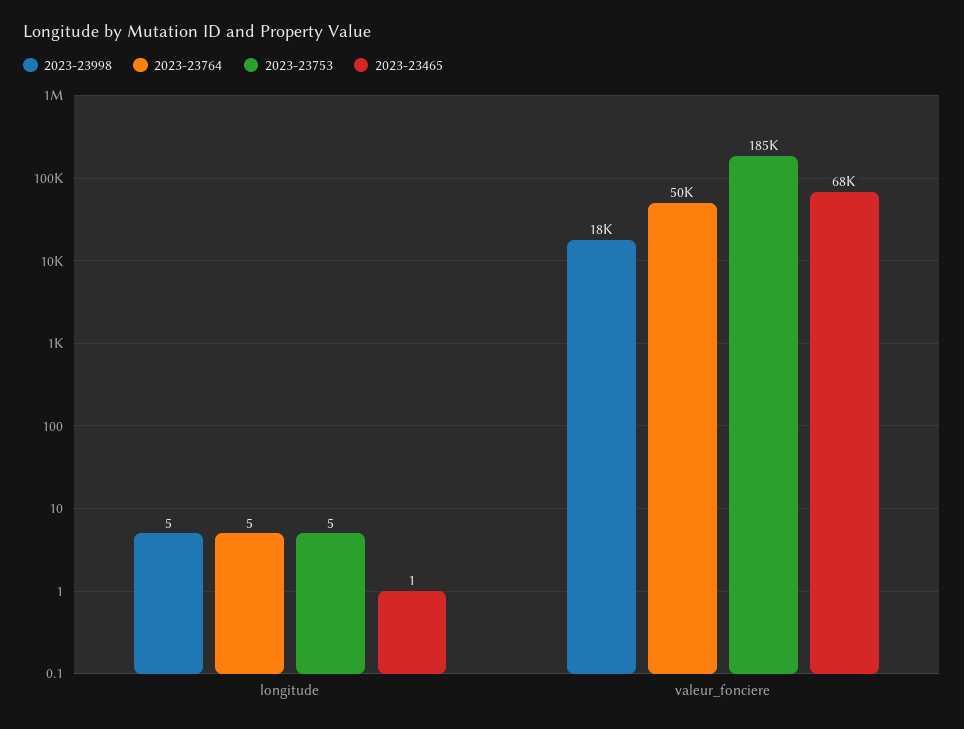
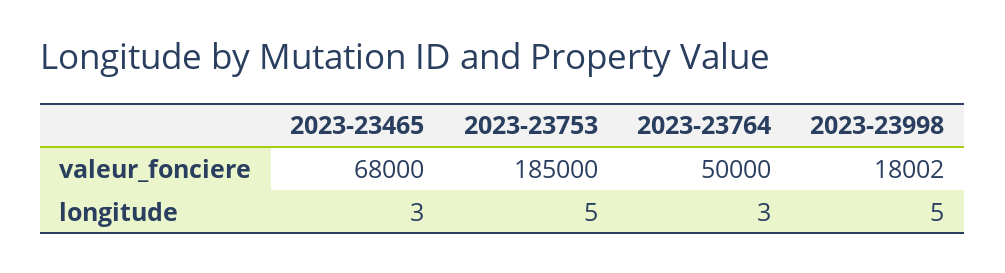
2023-23764, longitude: 5 -> 3
2023-23465, longitude: 1 -> 3
2023-23998, valeur_fonciere: 18000 -> 18002

